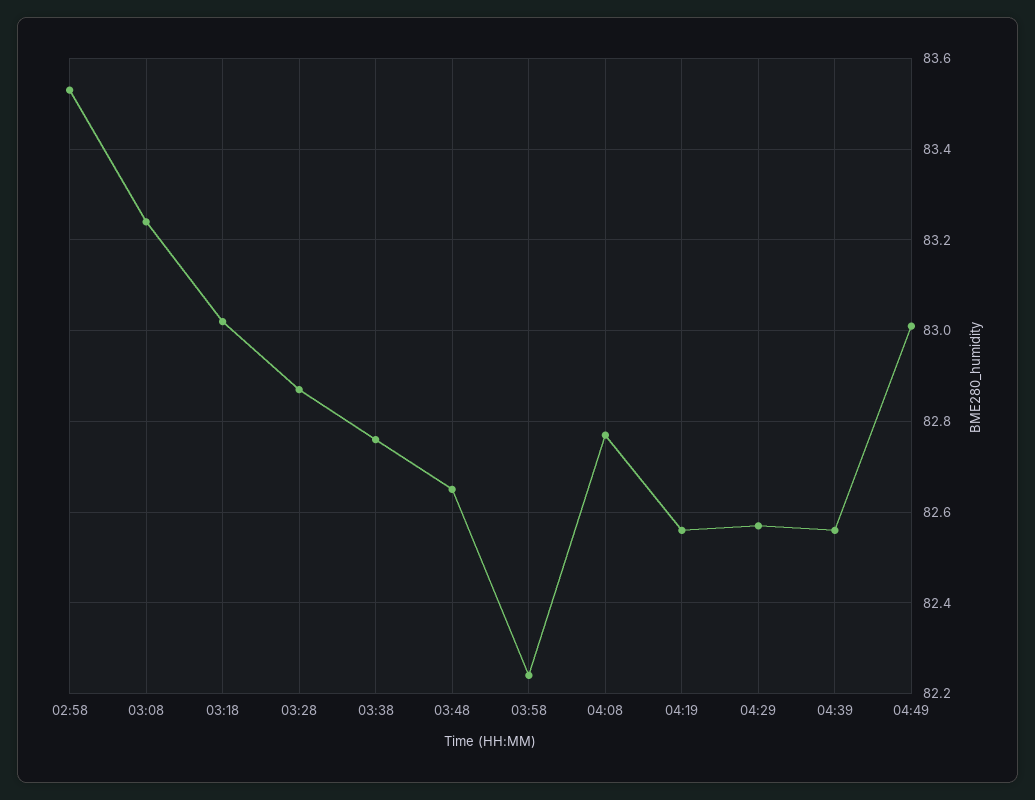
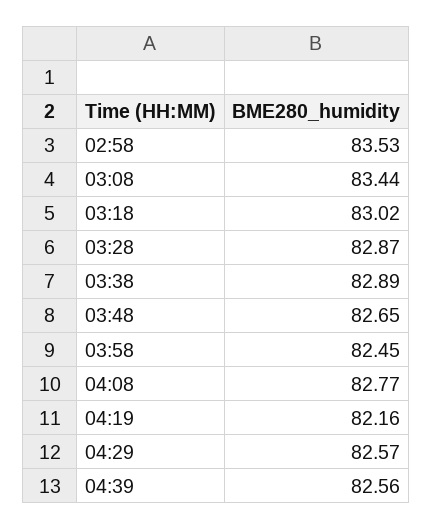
03:08: 83.25 -> 83.44
03:38: 82.75 -> 82.89
03:58: 82.25 -> 82.45
04:19: 82.55 -> 82.16
04:49: 83 -> none

